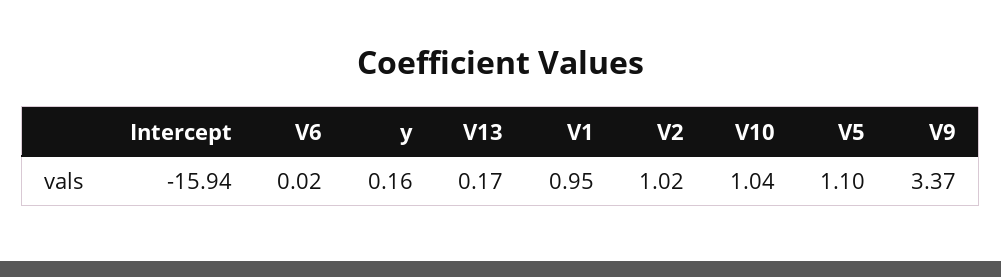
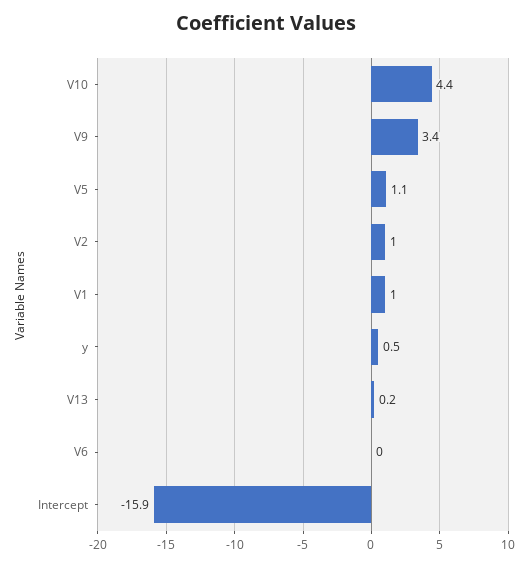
y: 0.16 -> 0.5
V10: 1.04 -> 4.4

